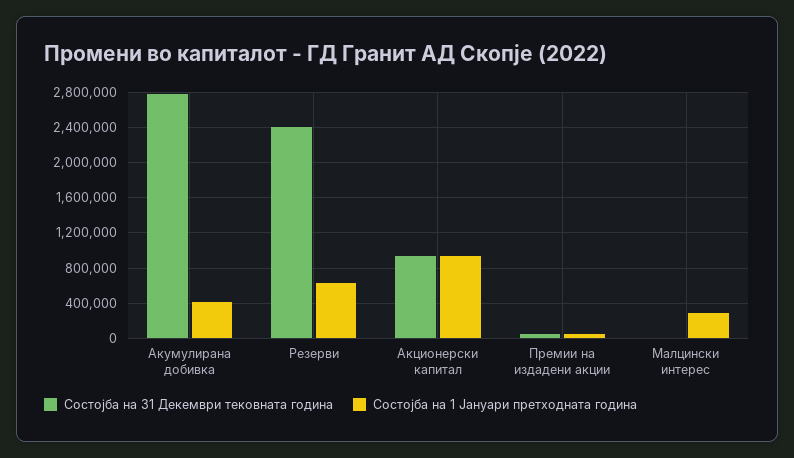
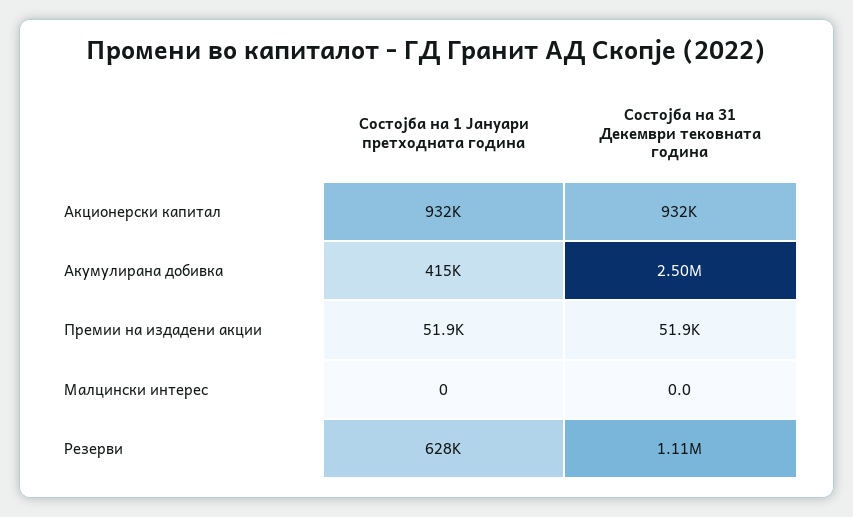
Состојба на 31 Декември тековната година, Акумулирана добивка: 2800000 -> 2500000
Состојба на 31 Декември тековната година, Резерви: 2400000 -> 1110000
Состојба на 1 Јануари претходната година, Малцински интерес: 300000 -> 0

